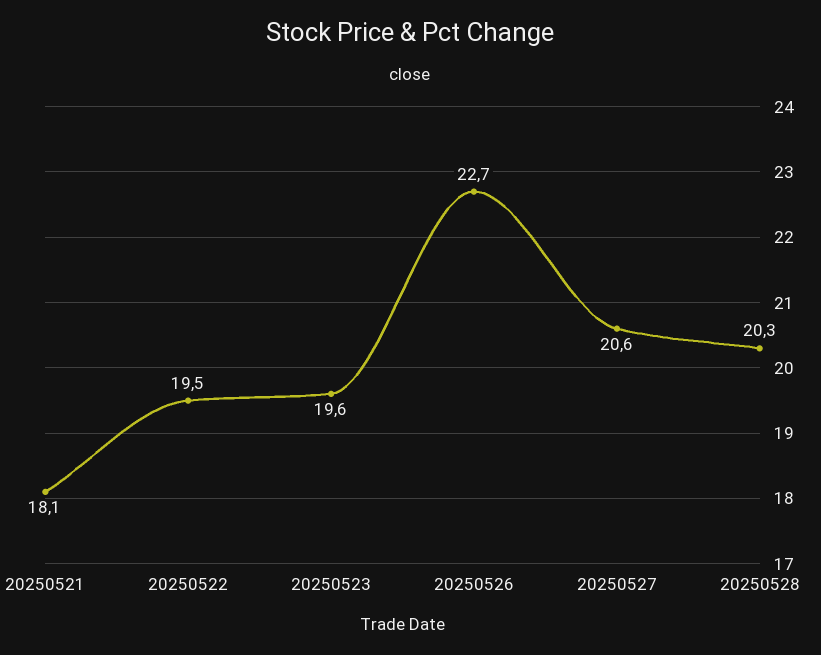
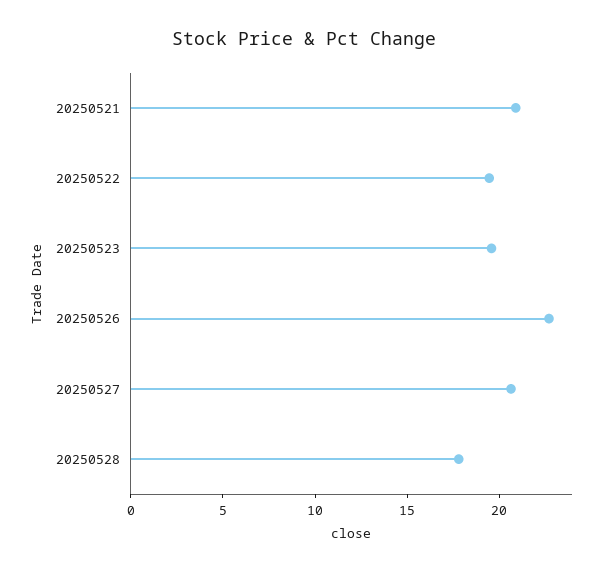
20250521: 18.1 -> 21
20250528: 20.3 -> 18

